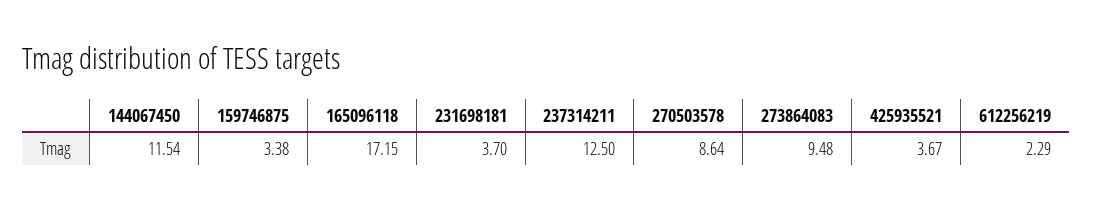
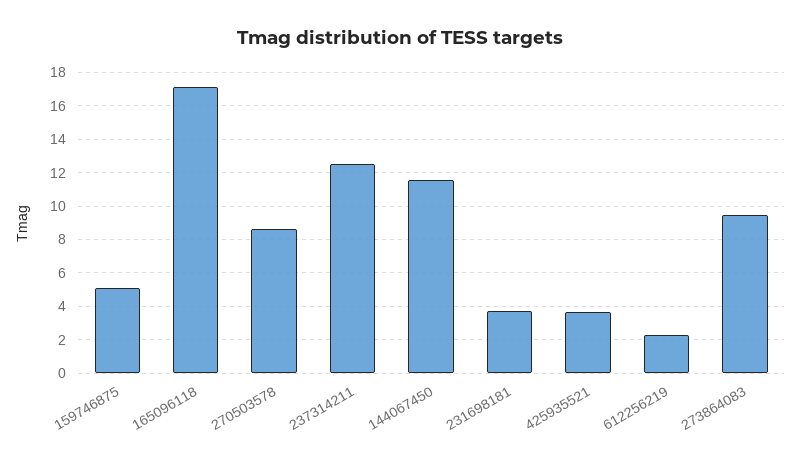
159746875: 3.38 -> 5

